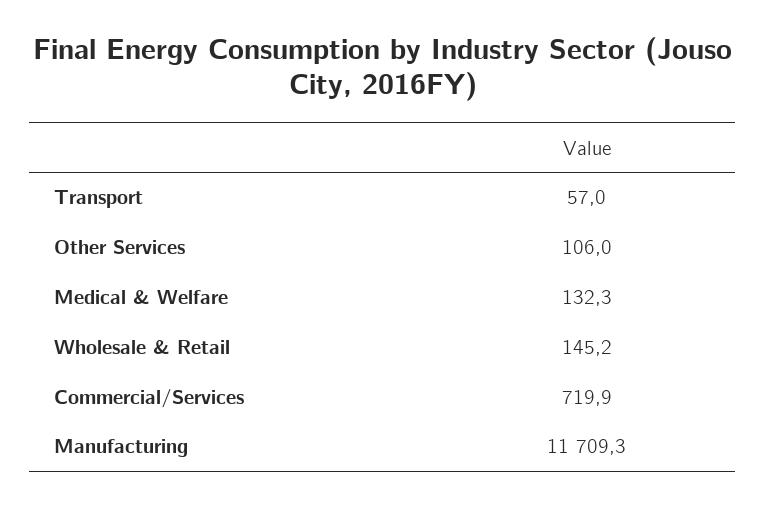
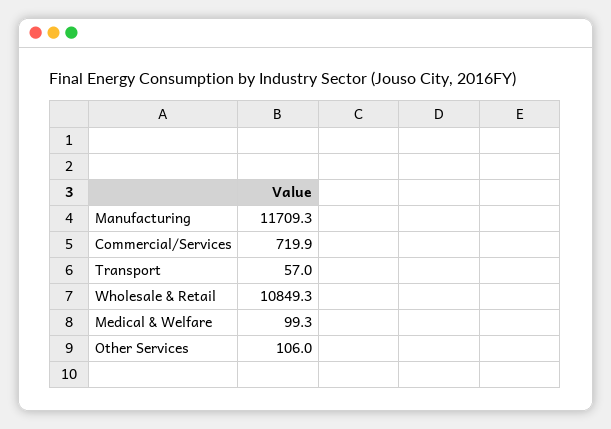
Medical & Welfare: 132.3 -> 99.3
Wholesale & Retail: 145.2 -> 10849.3

